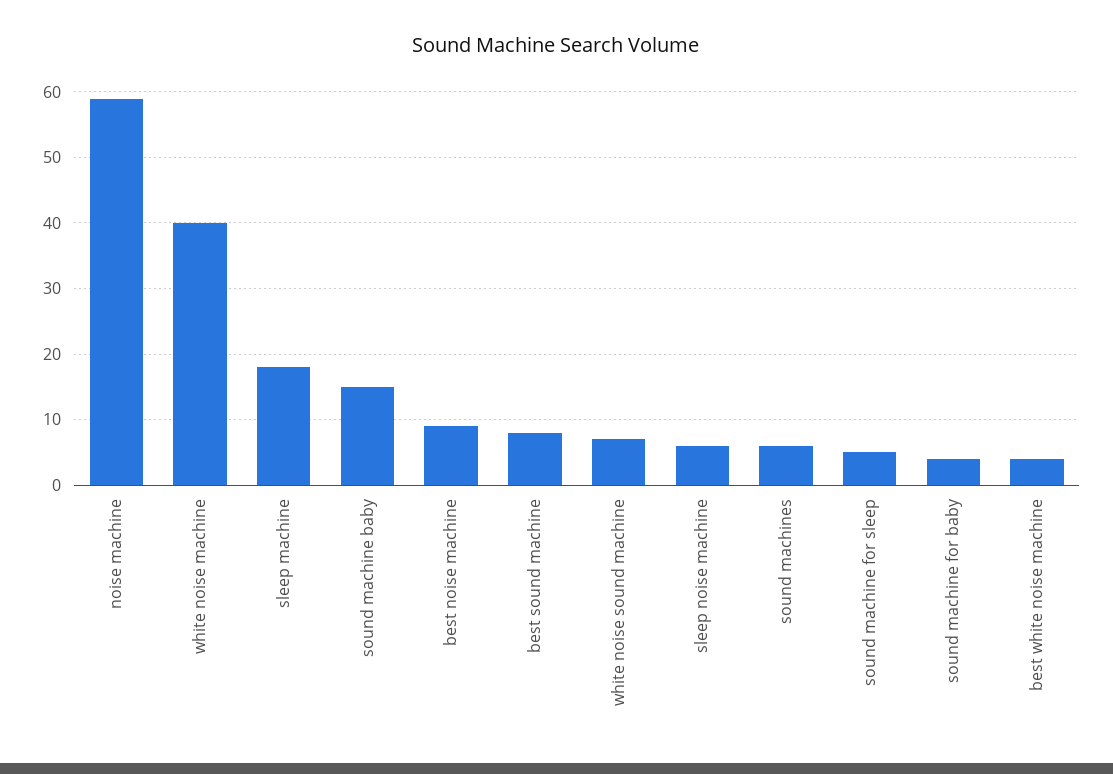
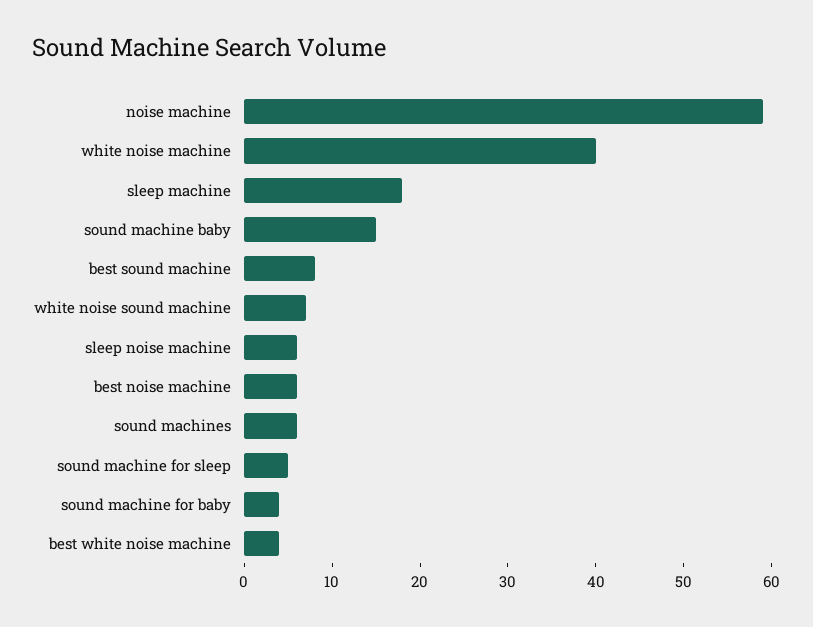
best noise machine: 9 -> 6

